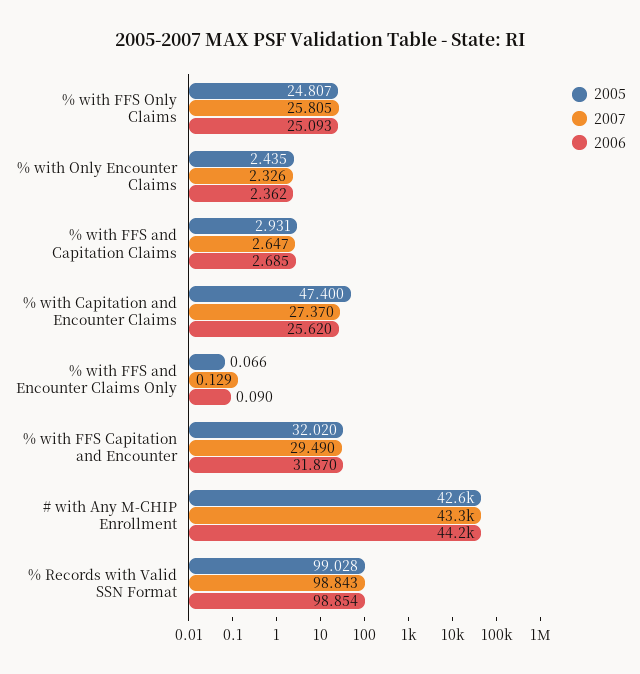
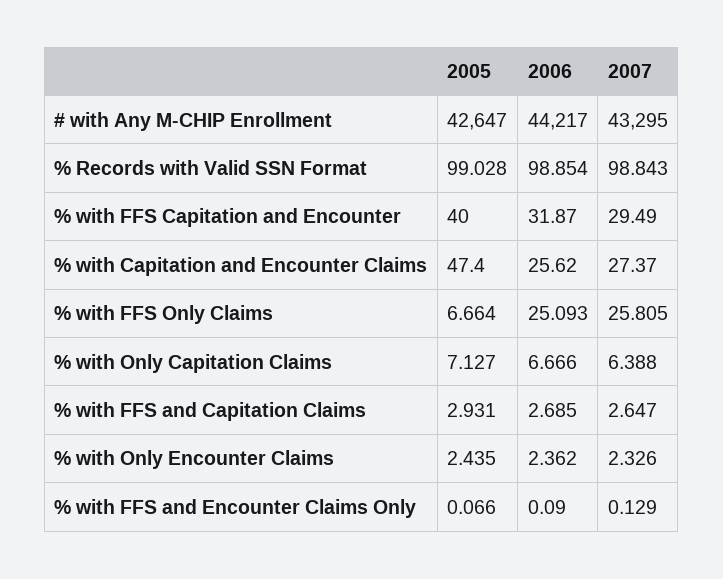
2005, % with FFS Only Claims: 24.807 -> 6.664
2005, % with FFS Capitation and Encounter: 32.02 -> 40
2005, % with Only Capitation Claims: none -> 7.127
2006, % with Only Capitation Claims: none -> 6.666
2007, % with Only Capitation Claims: none -> 6.388

